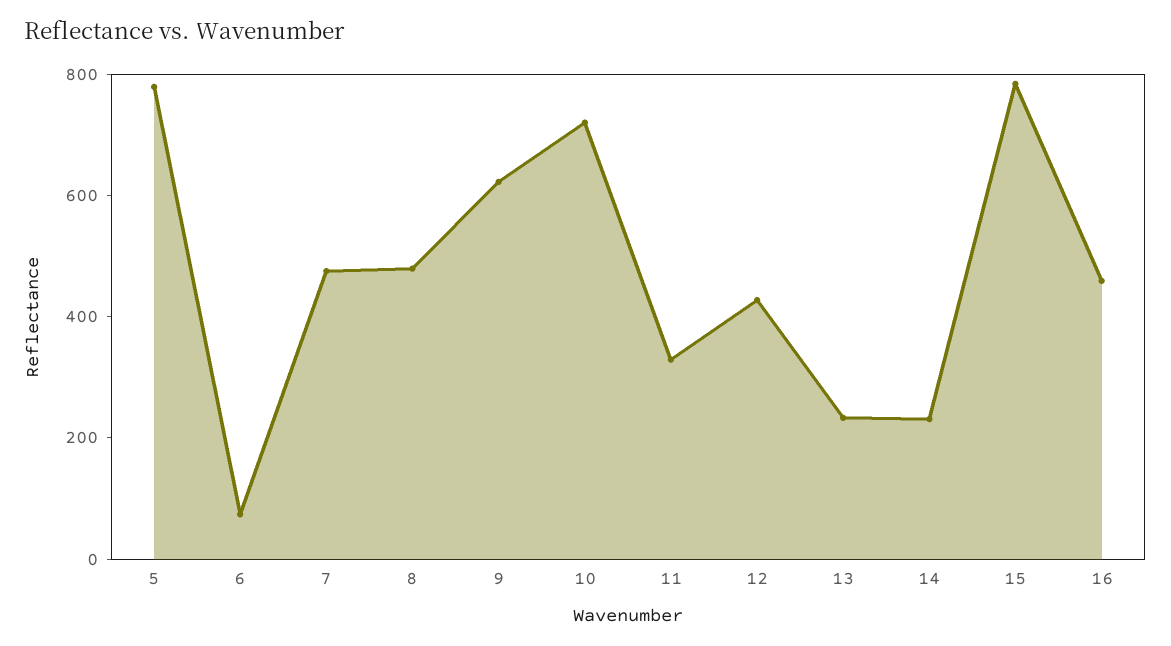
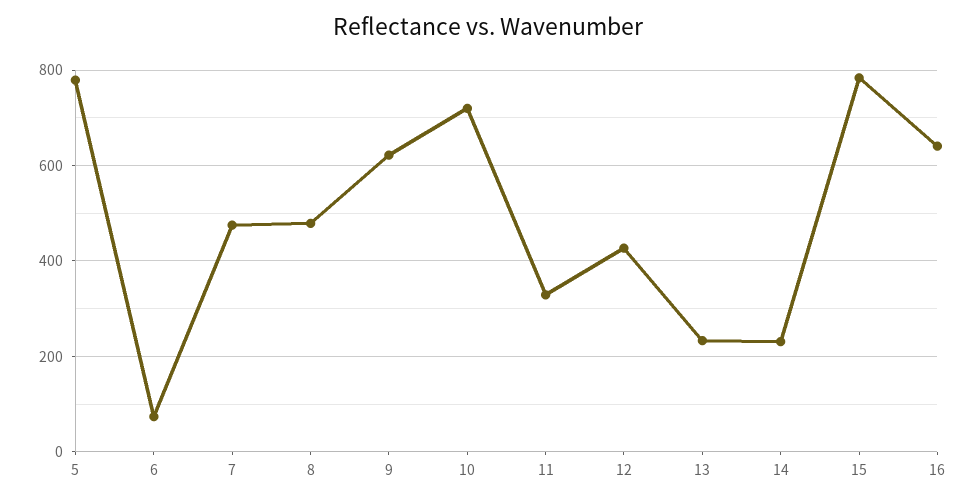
16: 450 -> 640

